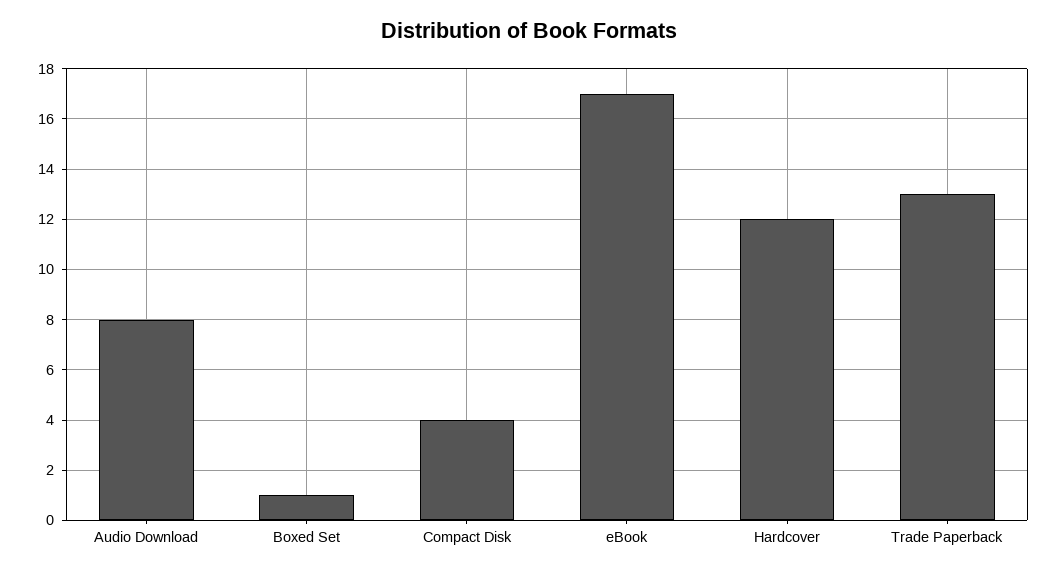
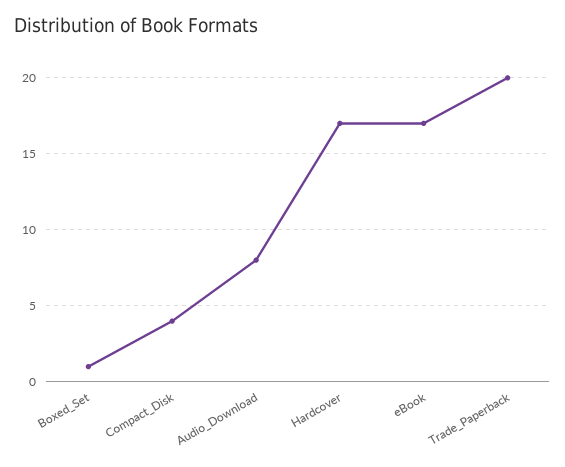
Hardcover: 12 -> 17
Trade Paperback: 13 -> 20

